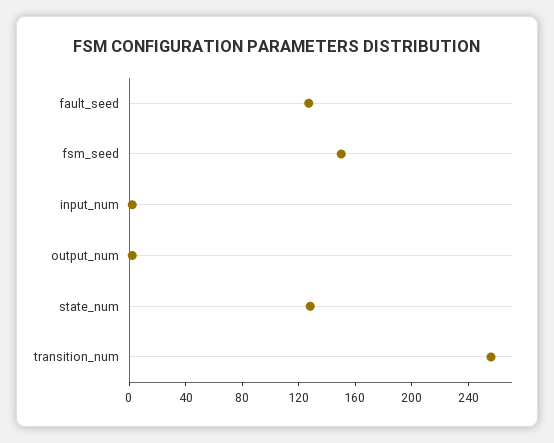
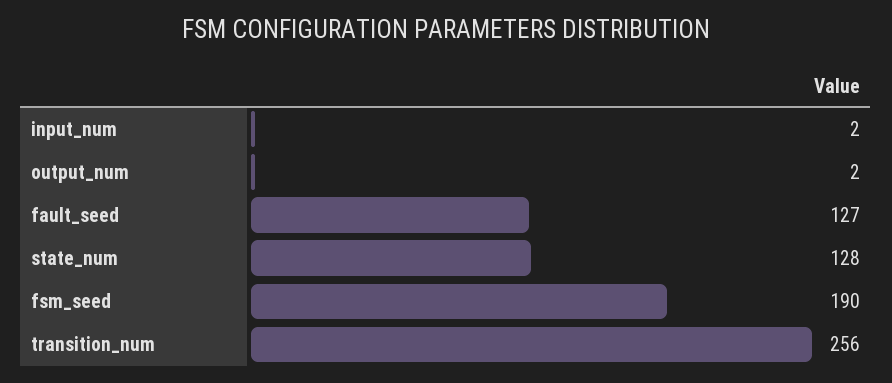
fsm_seed: 150 -> 190

